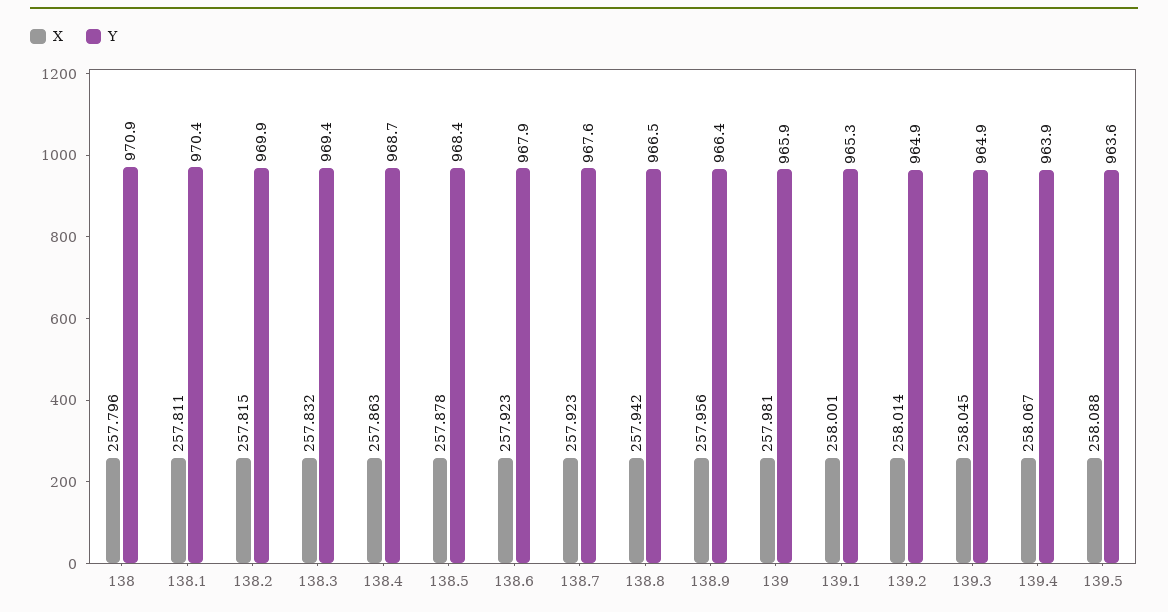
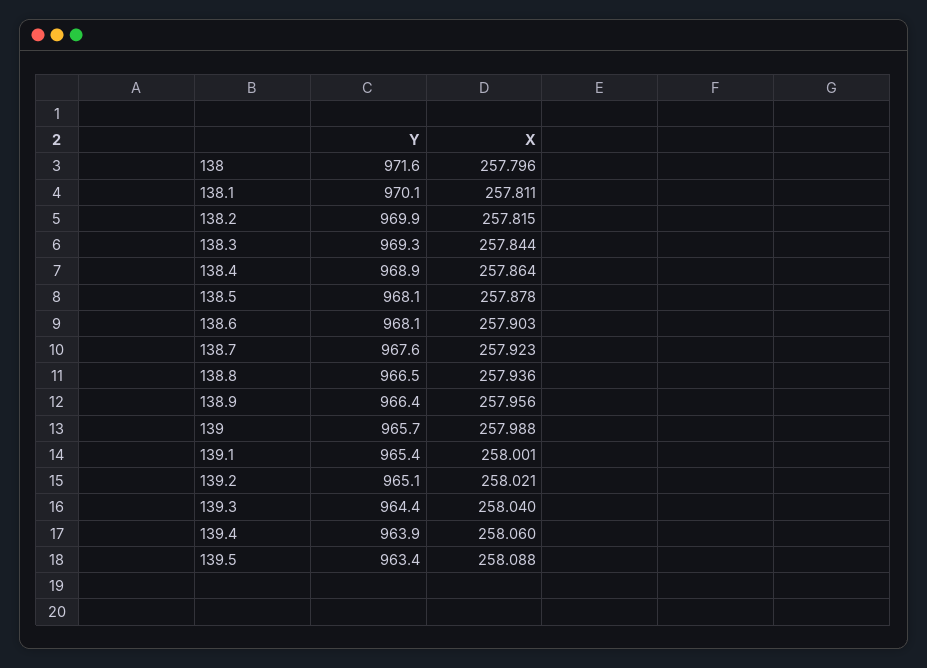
Y, 138: 970.9 -> 971.6
Y, 138.1: 970.4 -> 970.1
X, 138.3: 257.832 -> 257.844
Y, 138.3: 969.4 -> 969.3
X, 138.4: 257.863 -> 257.864
Y, 138.4: 968.7 -> 968.9
Y, 138.5: 968.4 -> 968.1
X, 138.6: 257.923 -> 257.903
Y, 138.6: 967.9 -> 968.1
X, 138.8: 257.942 -> 257.936
X, 139: 257.981 -> 257.988
Y, 139: 965.9 -> 965.7
Y, 139.1: 965.3 -> 965.4
X, 139.2: 258.014 -> 258.021
Y, 139.2: 964.9 -> 965.1
X, 139.3: 258.045 -> 258.04
Y, 139.3: 964.9 -> 964.4
X, 139.4: 258.067 -> 258.06
Y, 139.5: 963.6 -> 963.4

